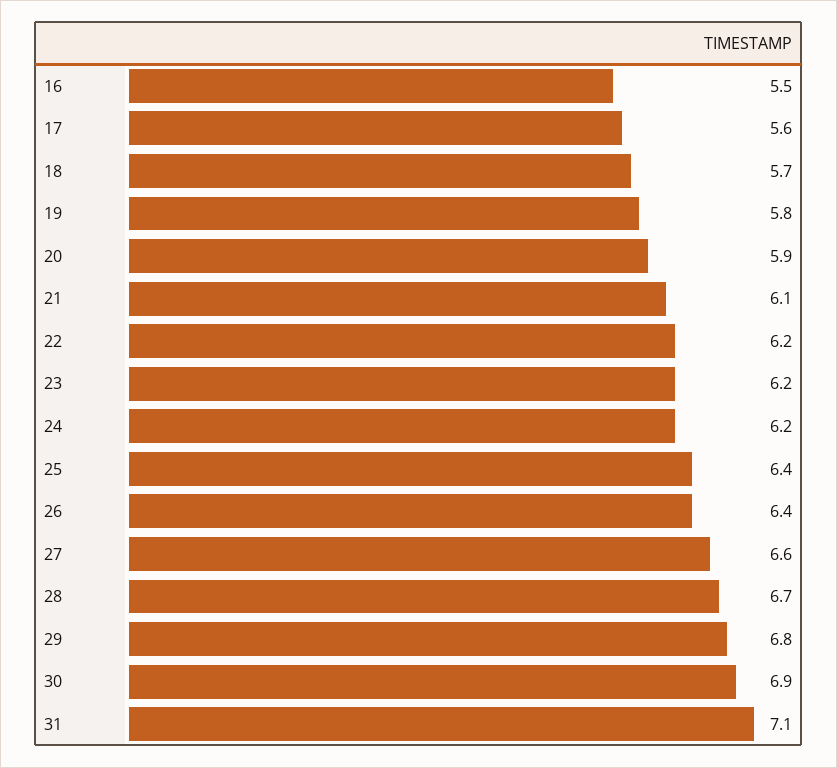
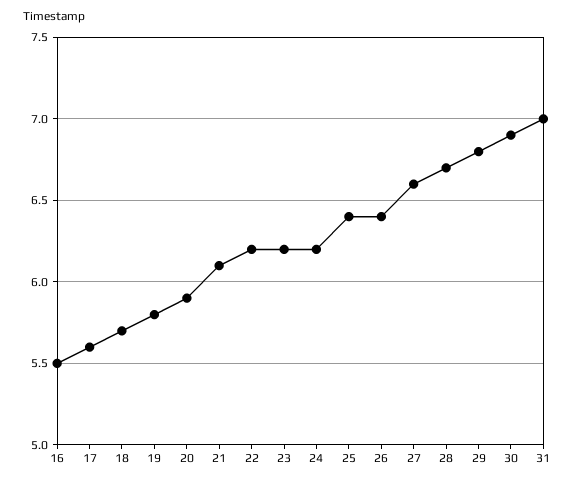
31: 7.1 -> 7

